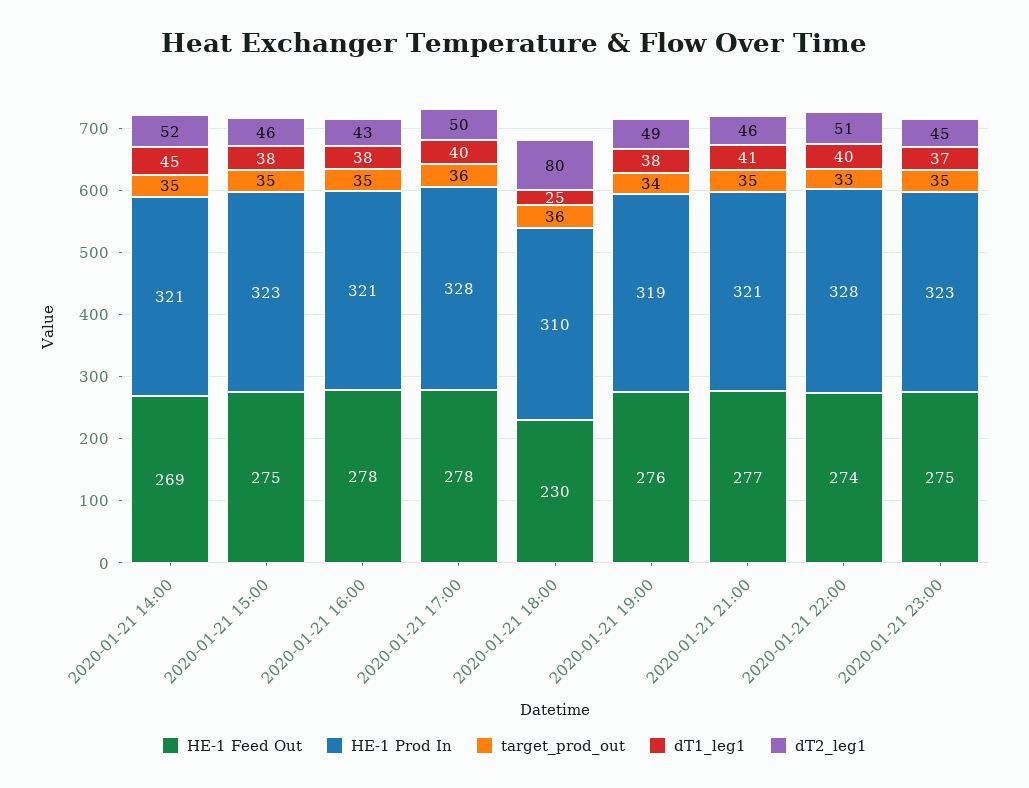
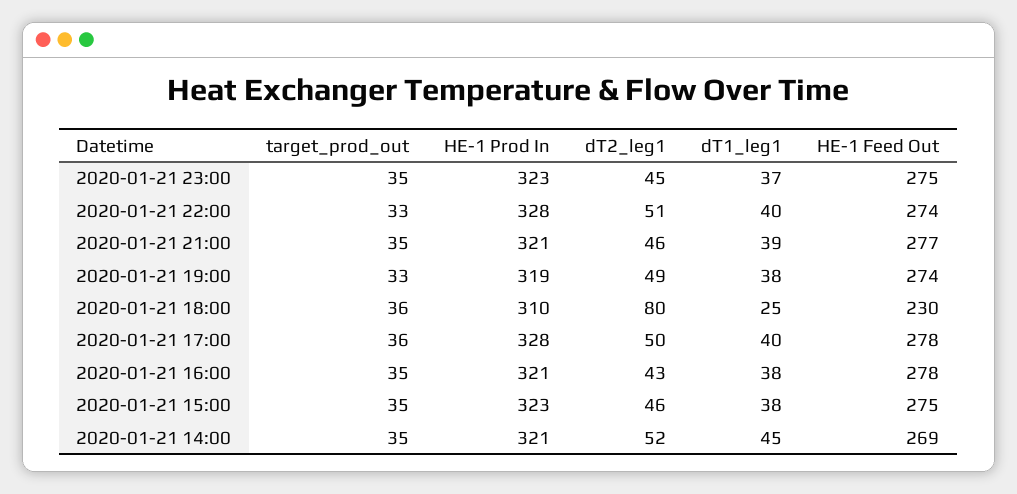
HE-1 Feed Out, 2020-01-21 19:00: 276 -> 274
target_prod_out, 2020-01-21 19:00: 34 -> 33
dT1_leg1, 2020-01-21 21:00: 41 -> 39

